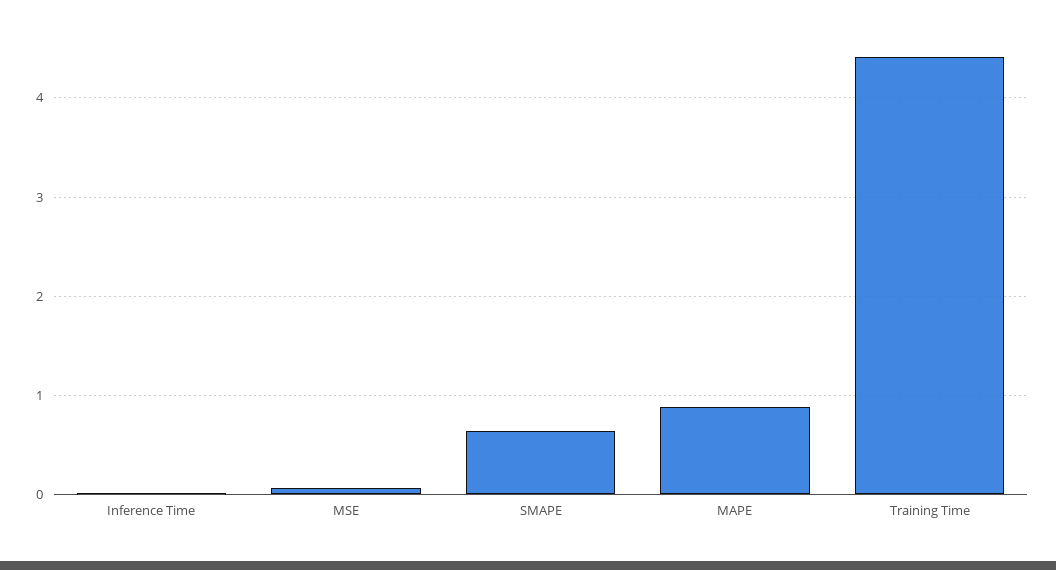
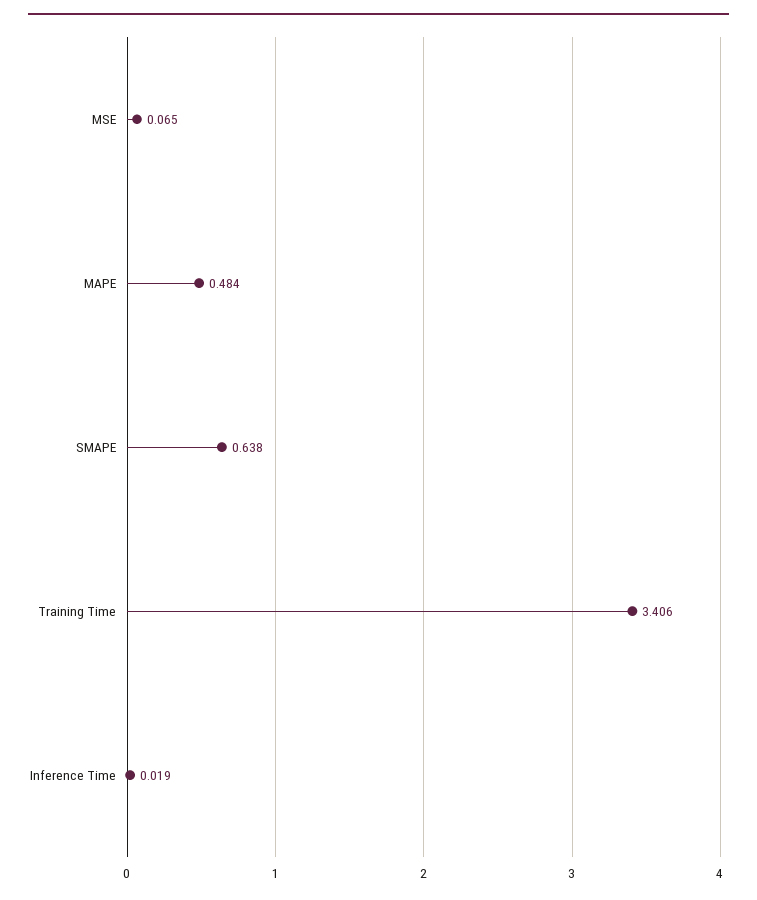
MAPE: 0.9 -> 0.484
Training Time: 4.4 -> 3.406

